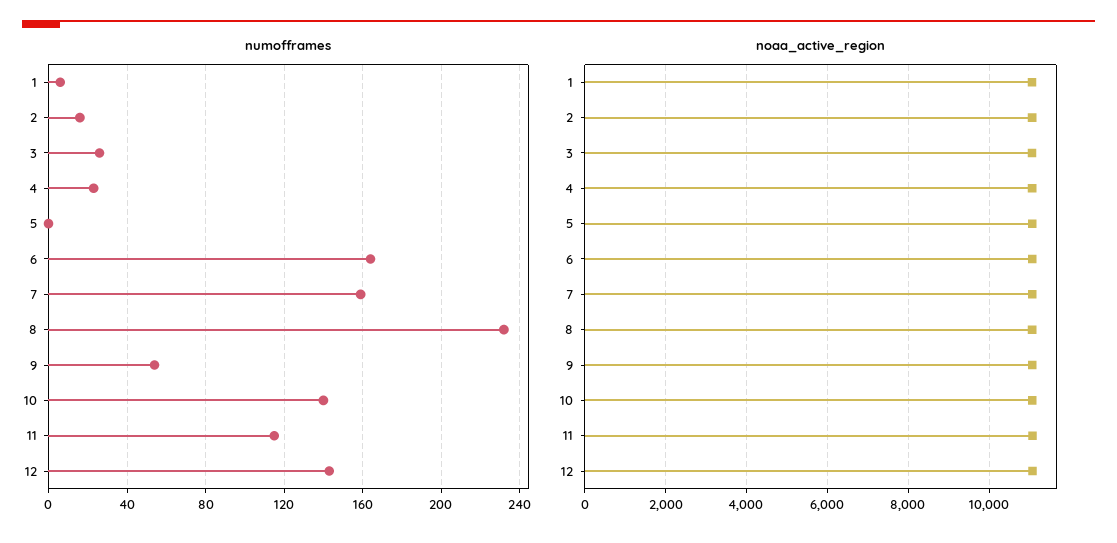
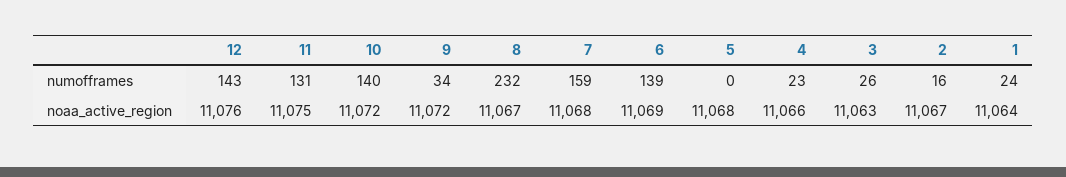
numofframes, 1: 5 -> 24
numofframes, 6: 165 -> 139
numofframes, 9: 55 -> 34
numofframes, 11: 115 -> 131

